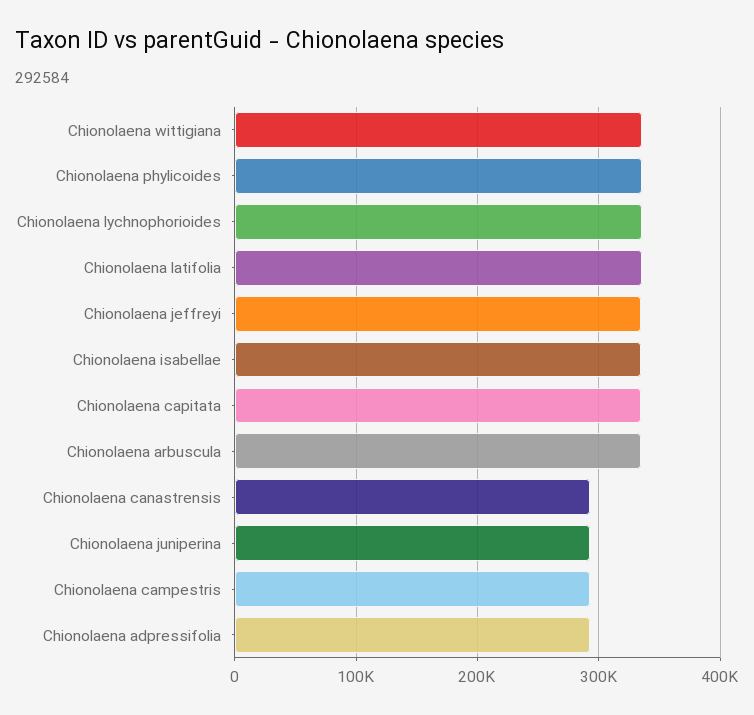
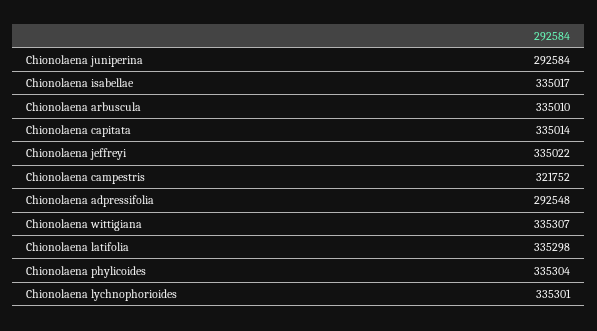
Chionolaena canastrensis: 290000 -> none
Chionolaena campestris: 290000 -> 321752

